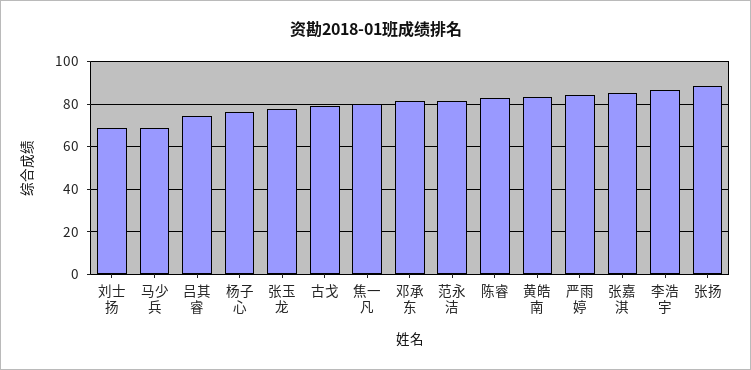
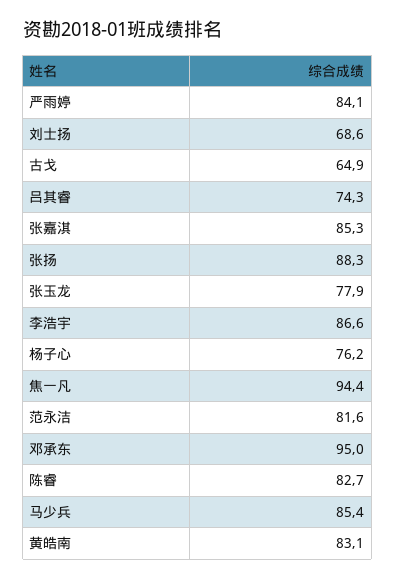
马少兵: 70 -> 85.4
古戈: 80 -> 64.9
焦一凡: 80 -> 94.4
邓承东: 80 -> 95

